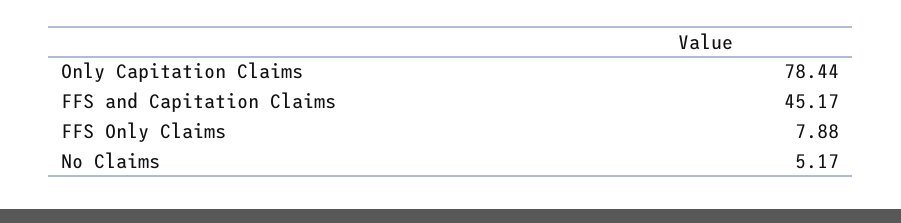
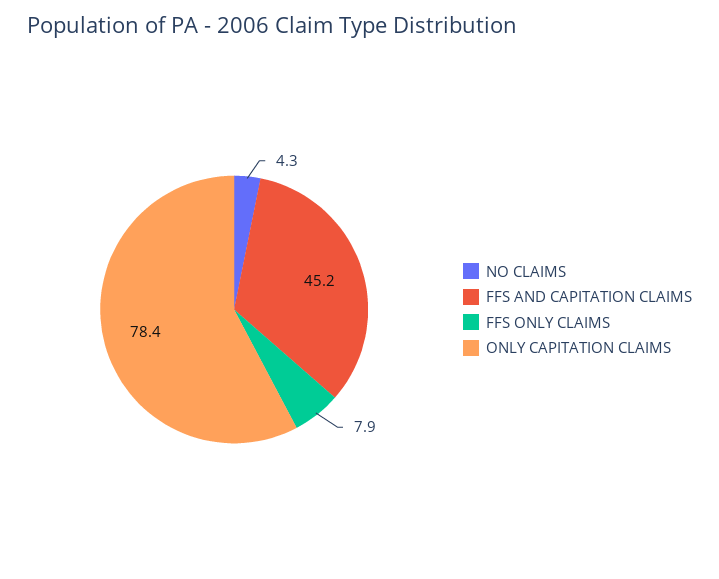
No Claims: 5.17 -> 4.3

